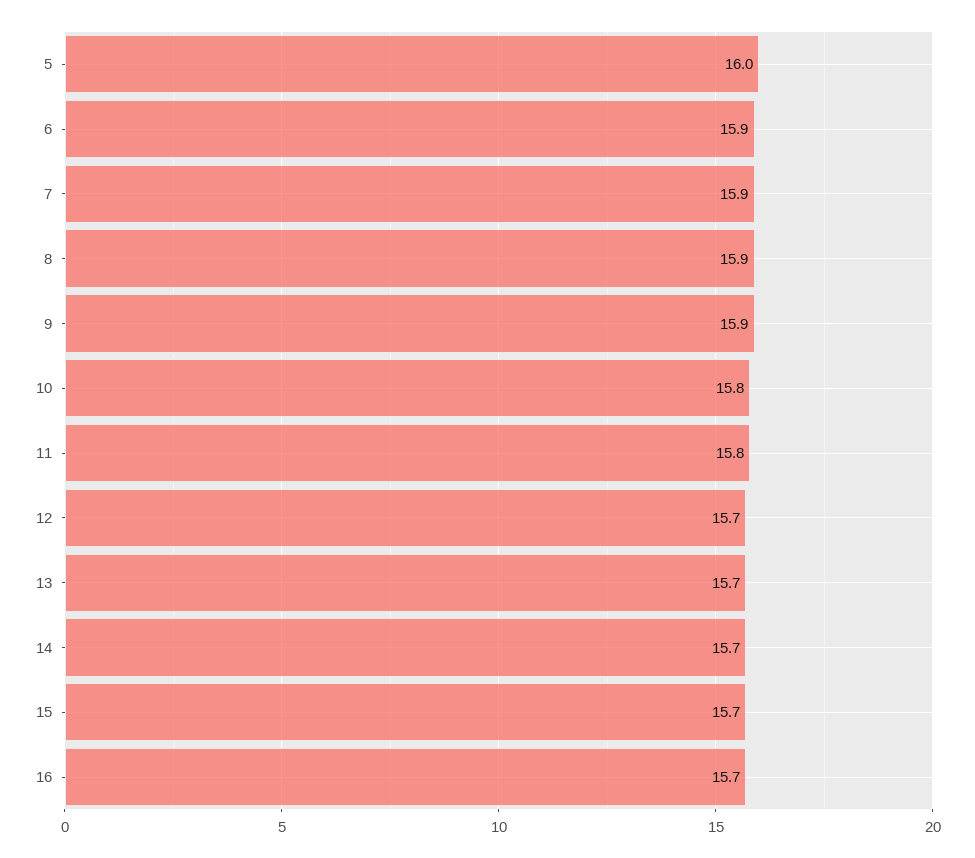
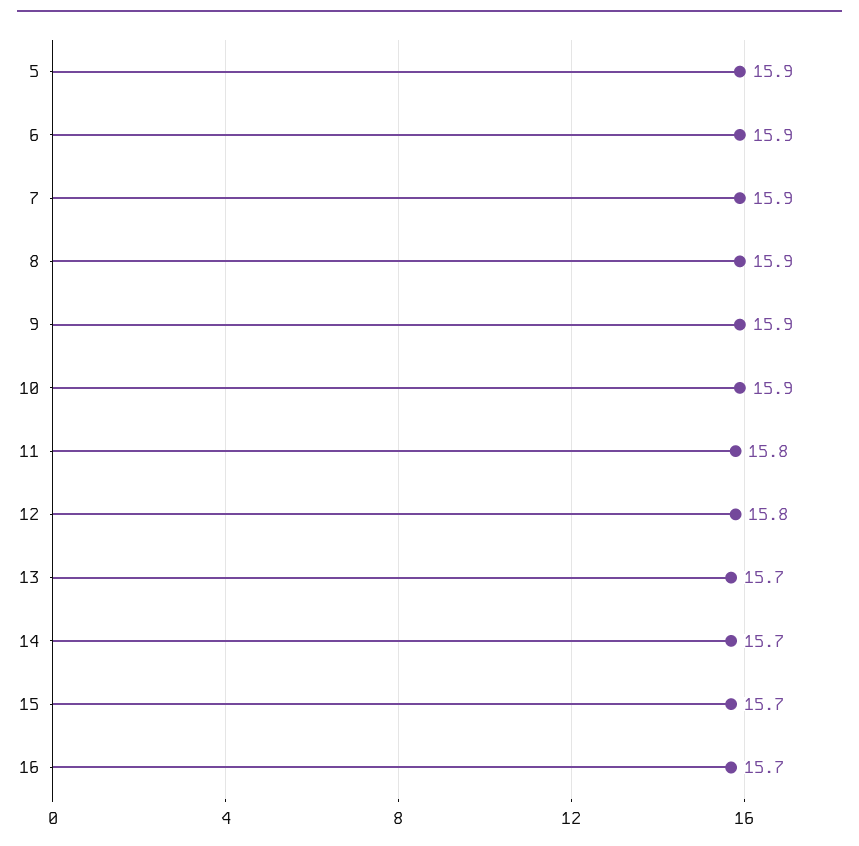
5: 16 -> 15.9
10: 15.8 -> 15.9
12: 15.7 -> 15.8

